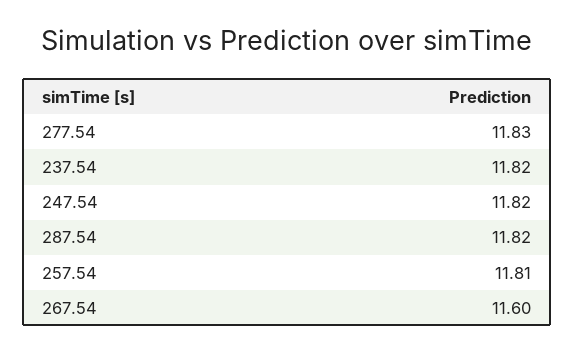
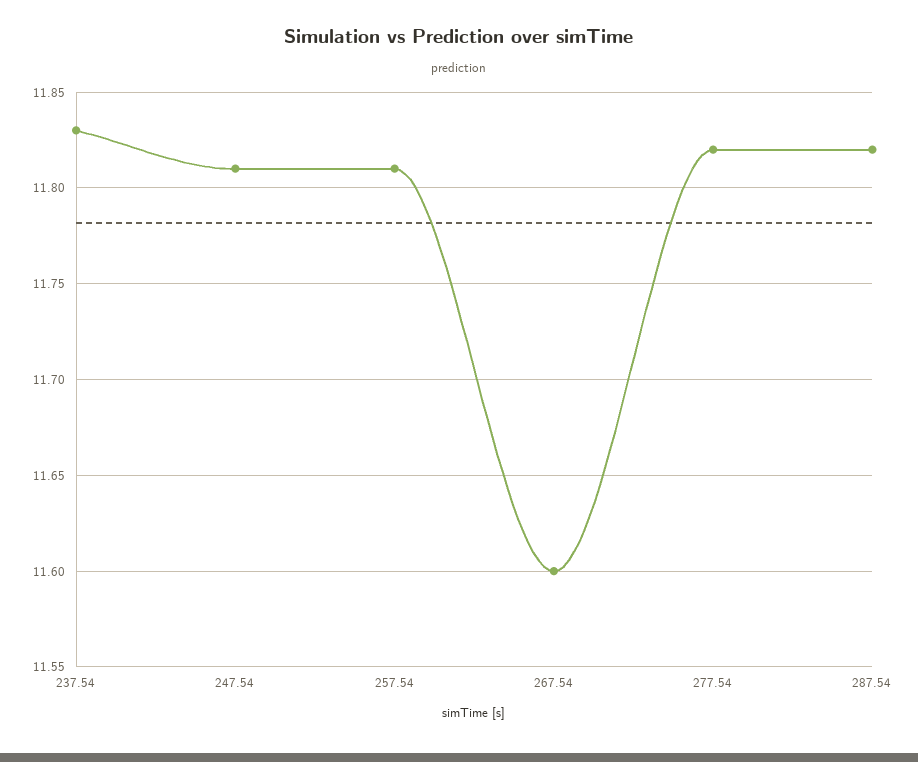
277.54: 11.83 -> 11.82
237.54: 11.82 -> 11.83
247.54: 11.82 -> 11.81

